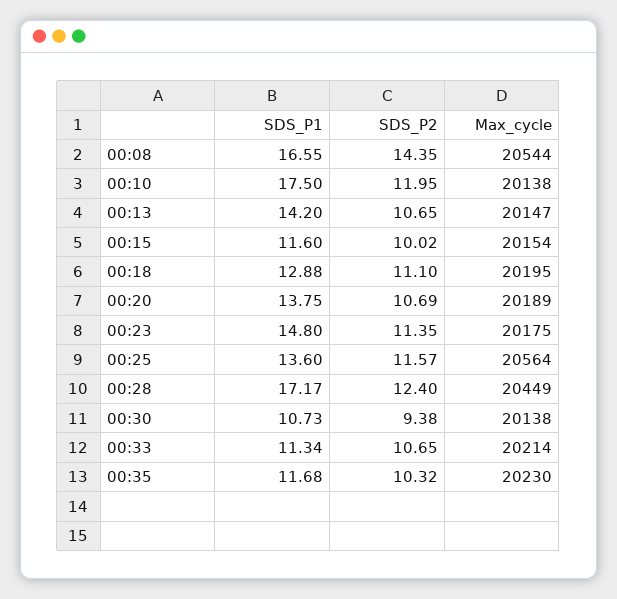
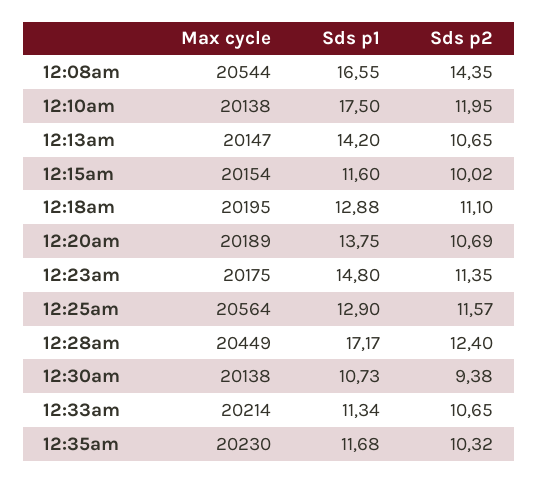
SDS_P1, 00:25: 13.6 -> 12.9

